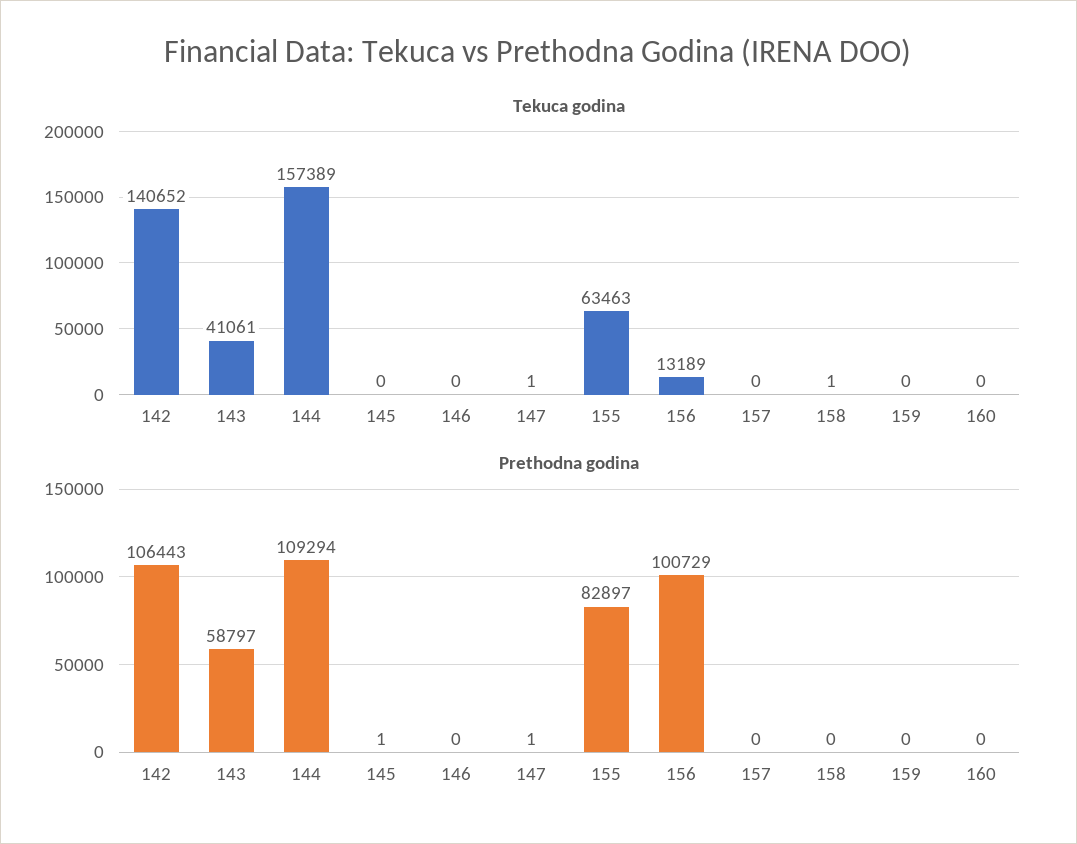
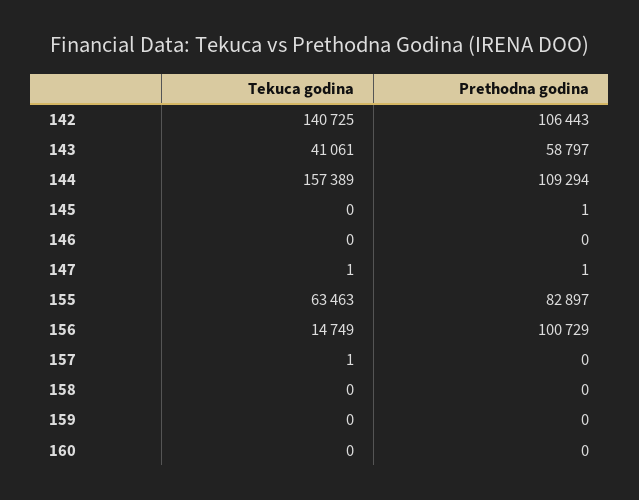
Tekuca godina, 142: 140652 -> 140725
Tekuca godina, 156: 13189 -> 14749
Tekuca godina, 157: 0 -> 1
Tekuca godina, 158: 1 -> 0

